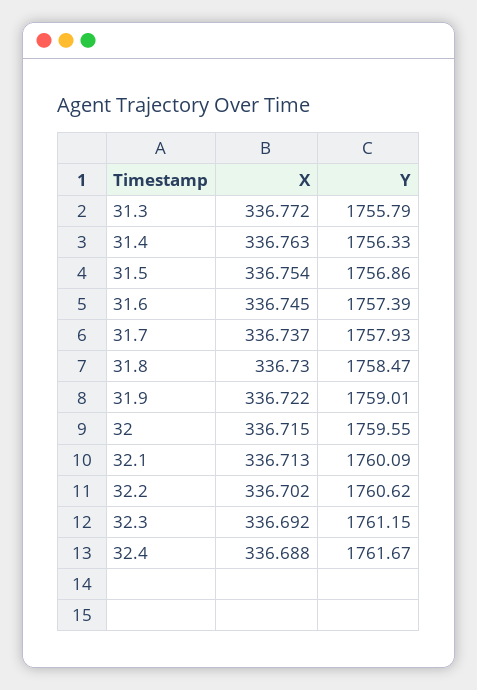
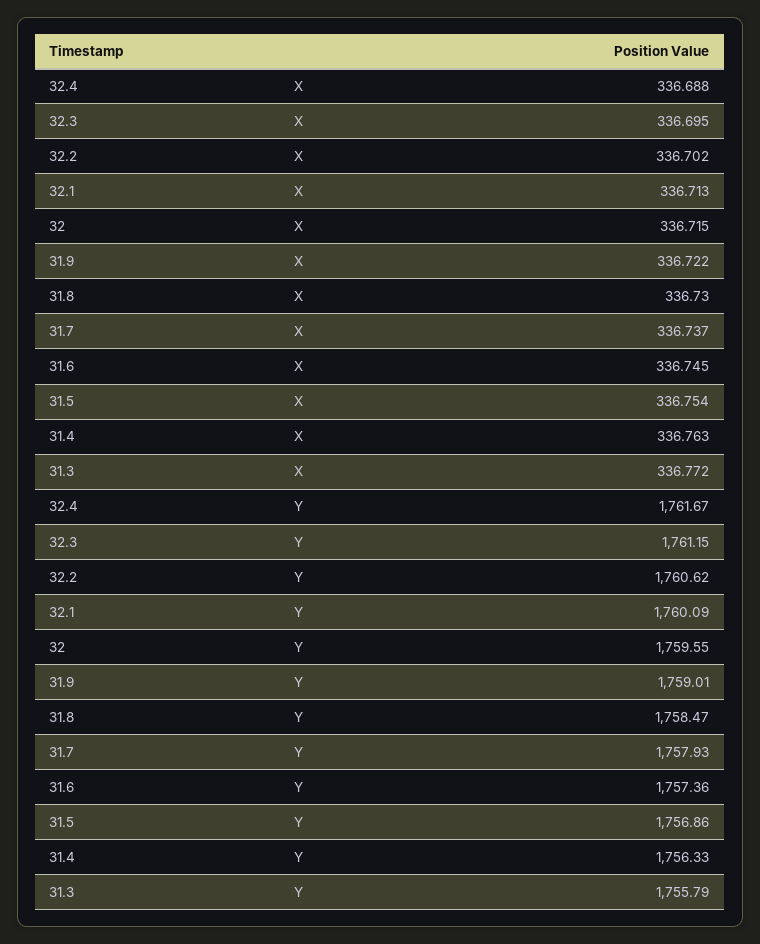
Y, 31.6: 1757.39 -> 1757.36
X, 32.3: 336.692 -> 336.695

